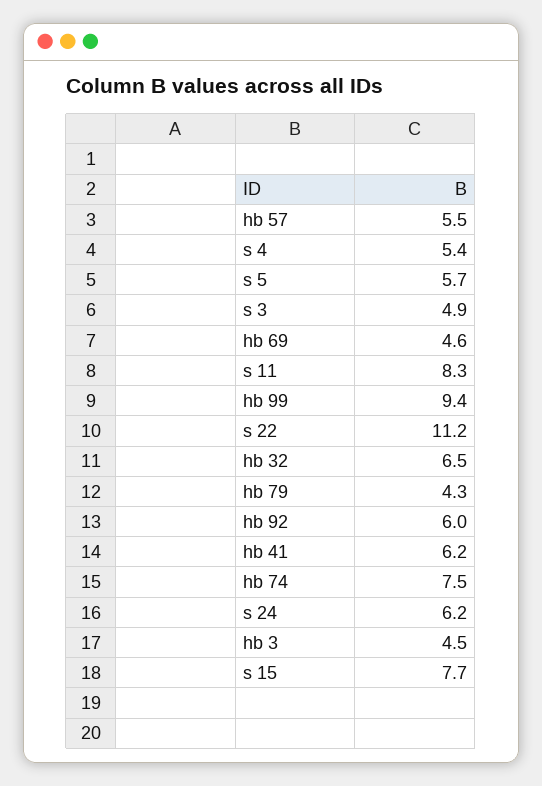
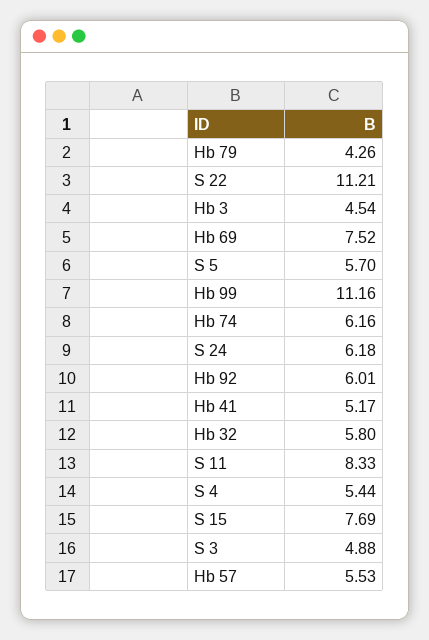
hb 69: 4.6 -> 7.52
hb 99: 9.4 -> 11.16
hb 32: 6.5 -> 5.8
hb 41: 6.2 -> 5.17
hb 74: 7.5 -> 6.16

